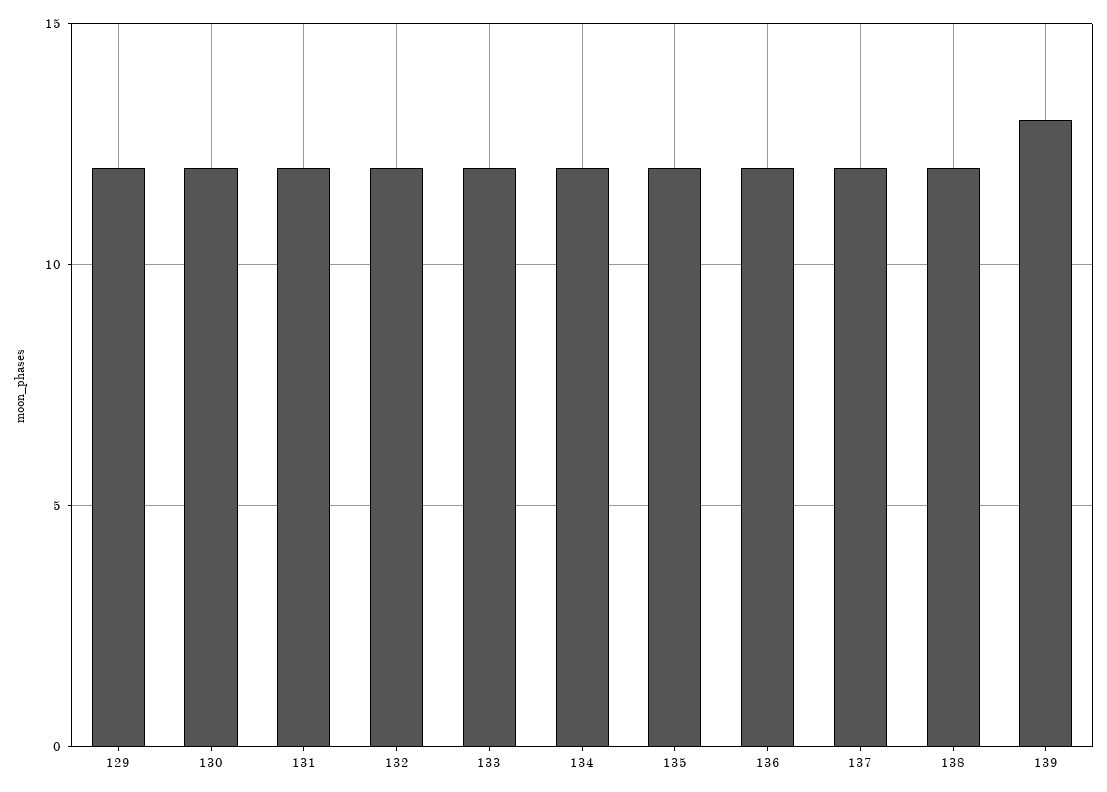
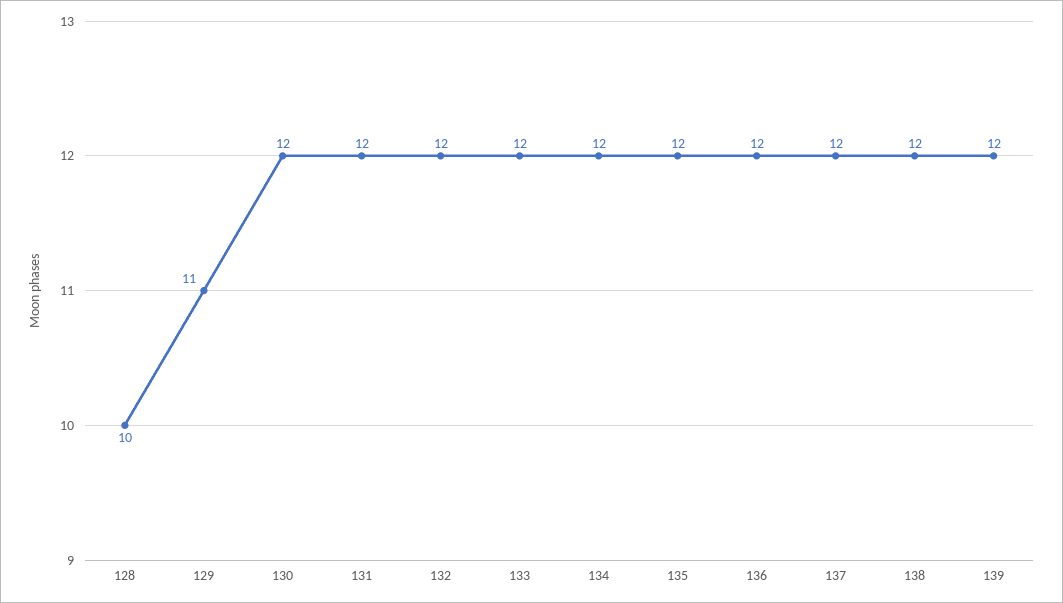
129: 12 -> 11
139: 13 -> 12
128: none -> 10

